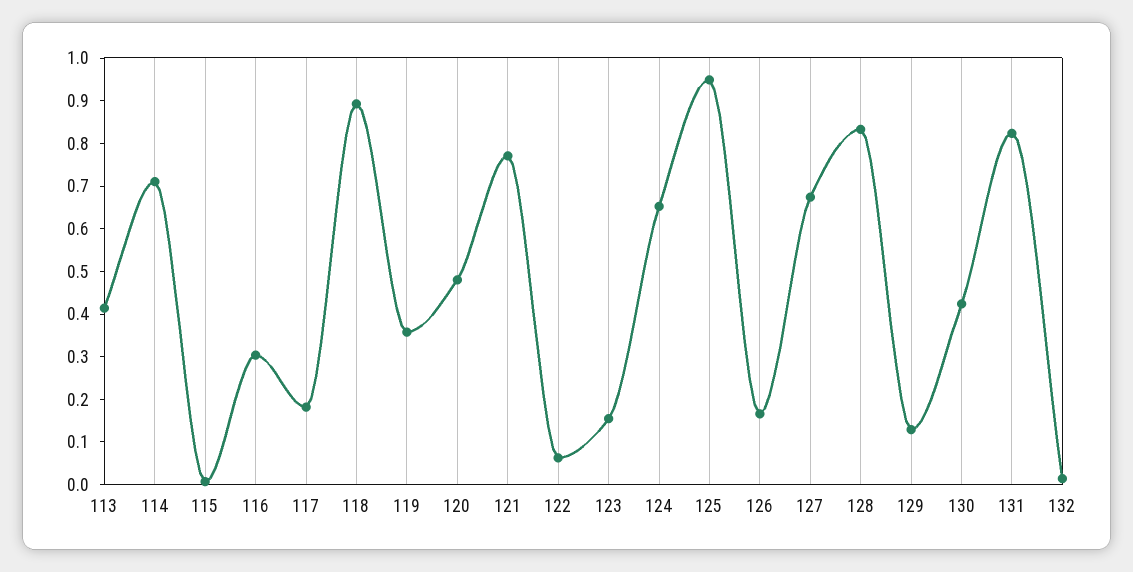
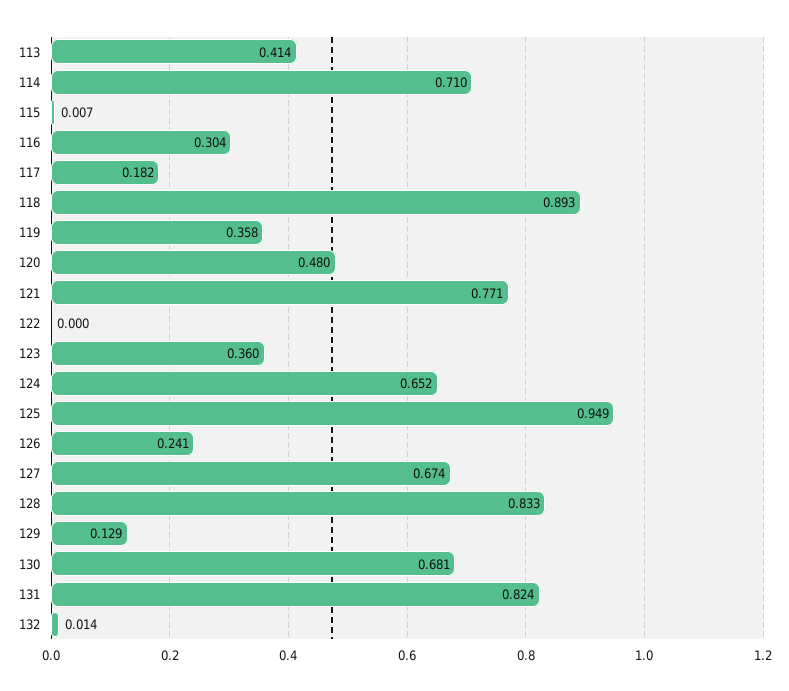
122: 0.06 -> 0
123: 0.16 -> 0.36
126: 0.16 -> 0.241
130: 0.42 -> 0.681

